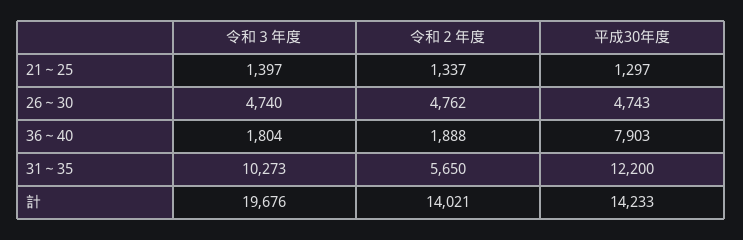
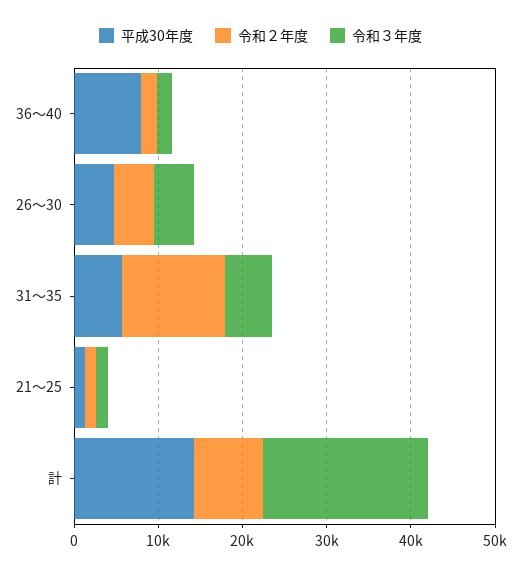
令和３年度, 31～35: 10273 -> 6000
令和２年度, 31～35: 5650 -> 12000
平成30年度, 31～35: 12200 -> 6000
令和２年度, 計: 14021 -> 8000

